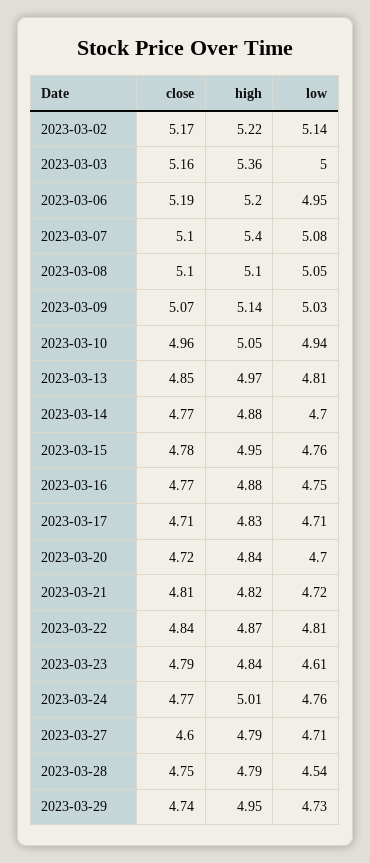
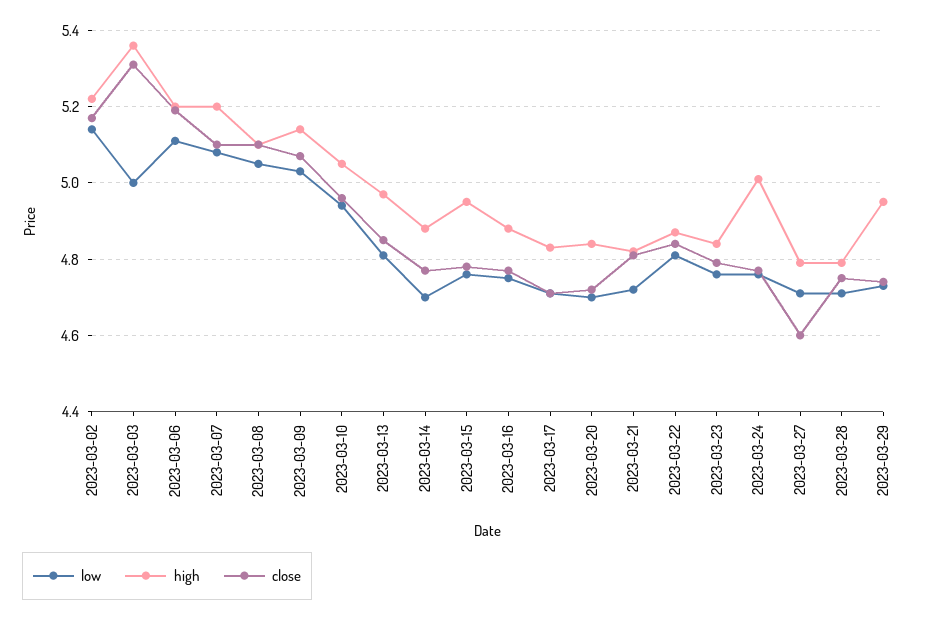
close, 2023-03-03: 5.16 -> 5.3
low, 2023-03-06: 4.95 -> 5.1
high, 2023-03-07: 5.4 -> 5.2
low, 2023-03-23: 4.61 -> 4.75
low, 2023-03-28: 4.54 -> 4.7

